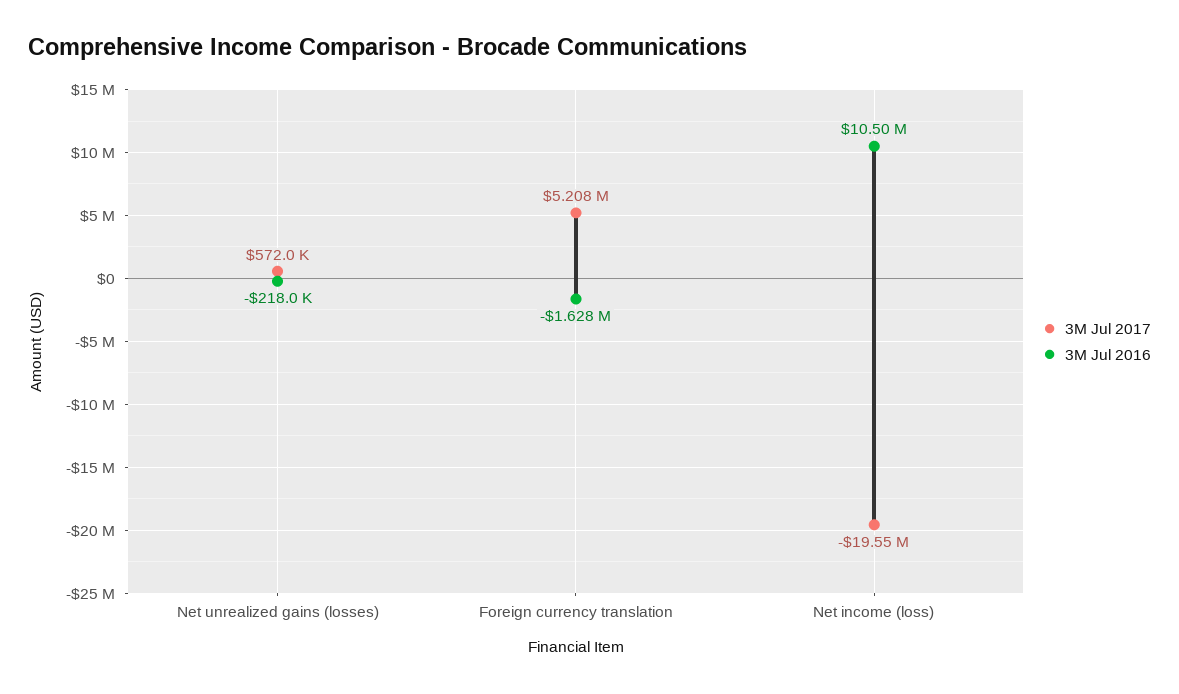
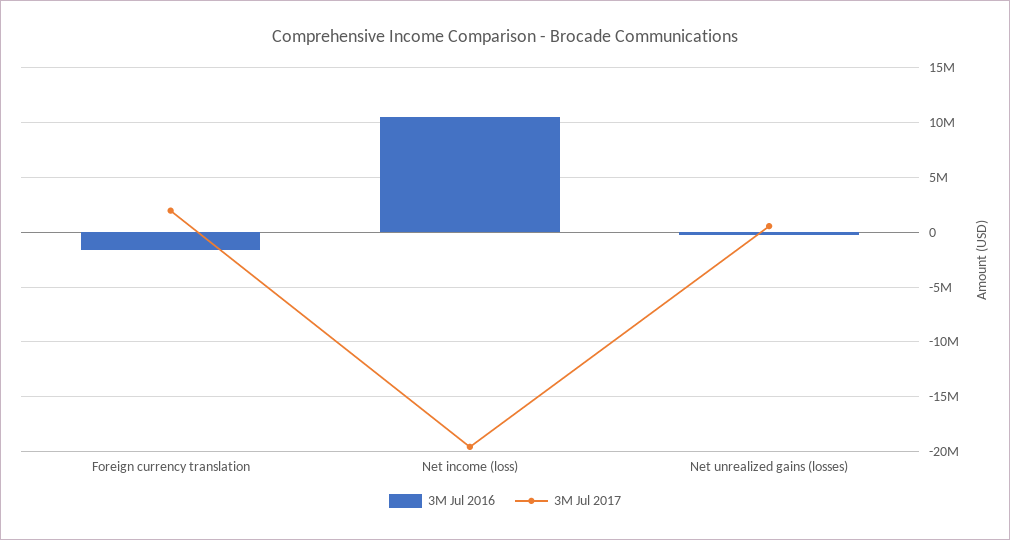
3M Jul 2017, Foreign currency translation: 5208000 -> 2000000

